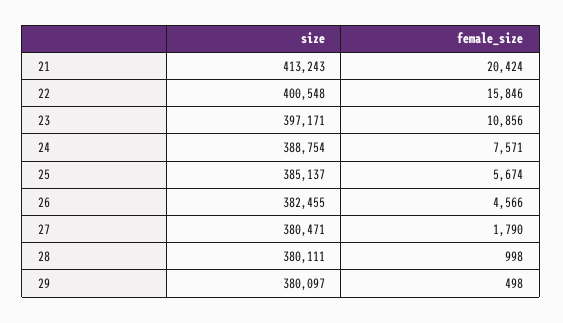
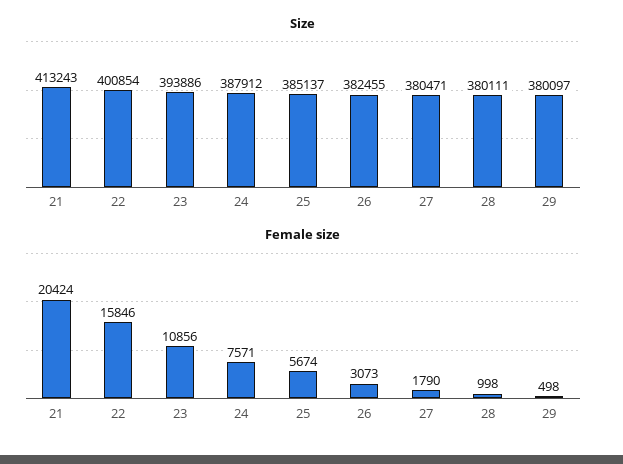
size, 22: 400548 -> 400854
size, 23: 397171 -> 393886
size, 24: 388754 -> 387912
female_size, 26: 4566 -> 3073

